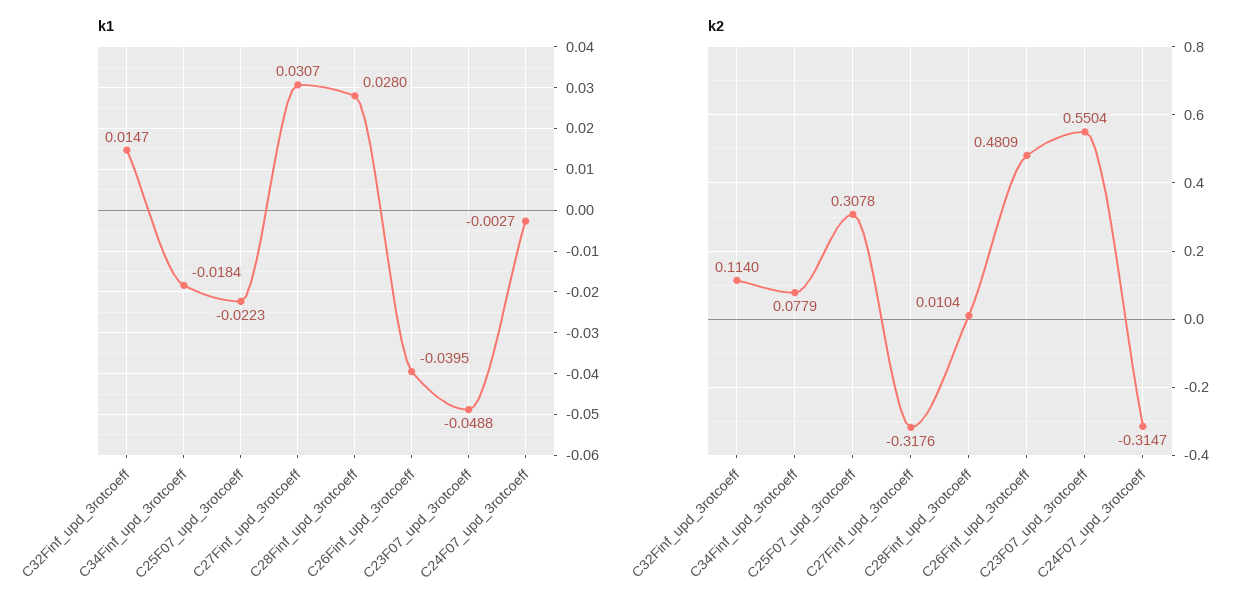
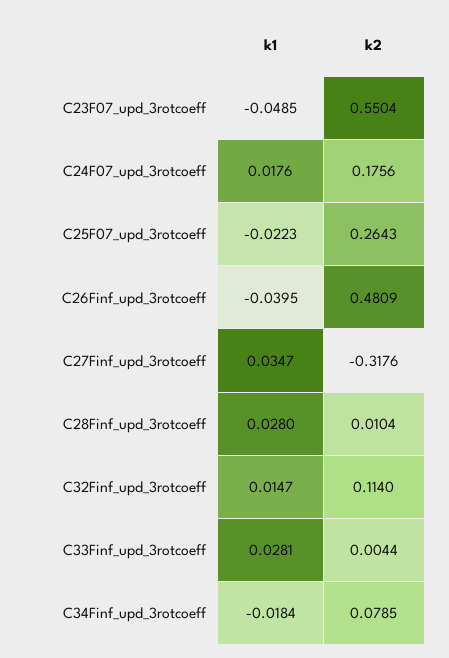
k1, C27Finf_upd_3rotcoeff: 0.0307 -> 0.0347
k1, C23F07_upd_3rotcoeff: -0.0488 -> -0.0485
k1, C24F07_upd_3rotcoeff: -0.0027 -> 0.0176
k2, C34Finf_upd_3rotcoeff: 0.0779 -> 0.0785
k2, C25F07_upd_3rotcoeff: 0.3078 -> 0.2643
k2, C24F07_upd_3rotcoeff: -0.3147 -> 0.1756
k1, C33Finf_upd_3rotcoeff: none -> 0.0281
k2, C33Finf_upd_3rotcoeff: none -> 0.0044

